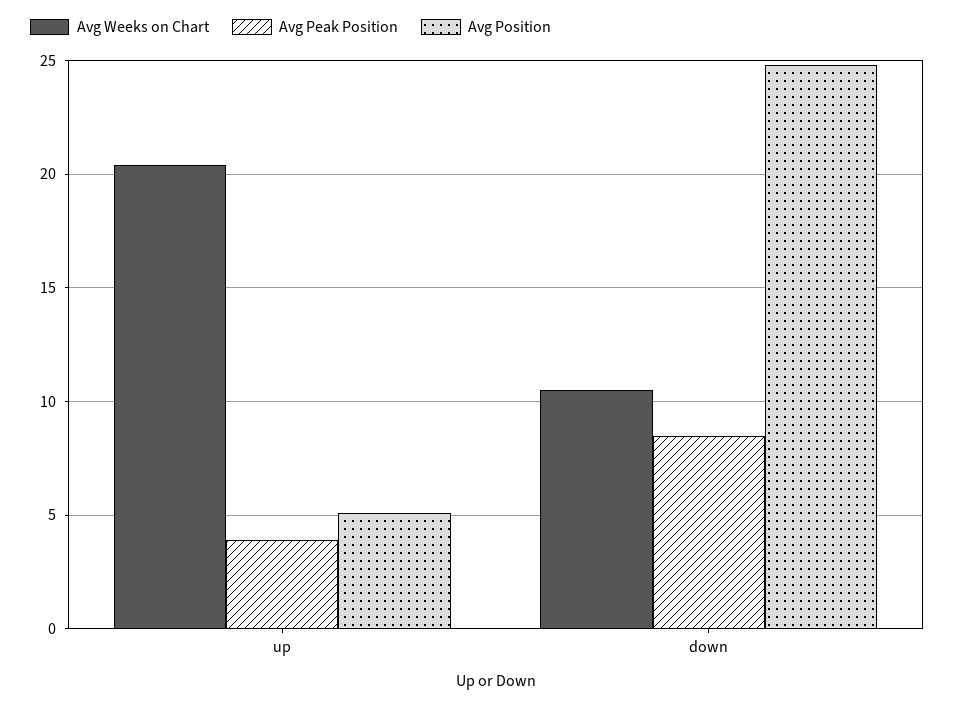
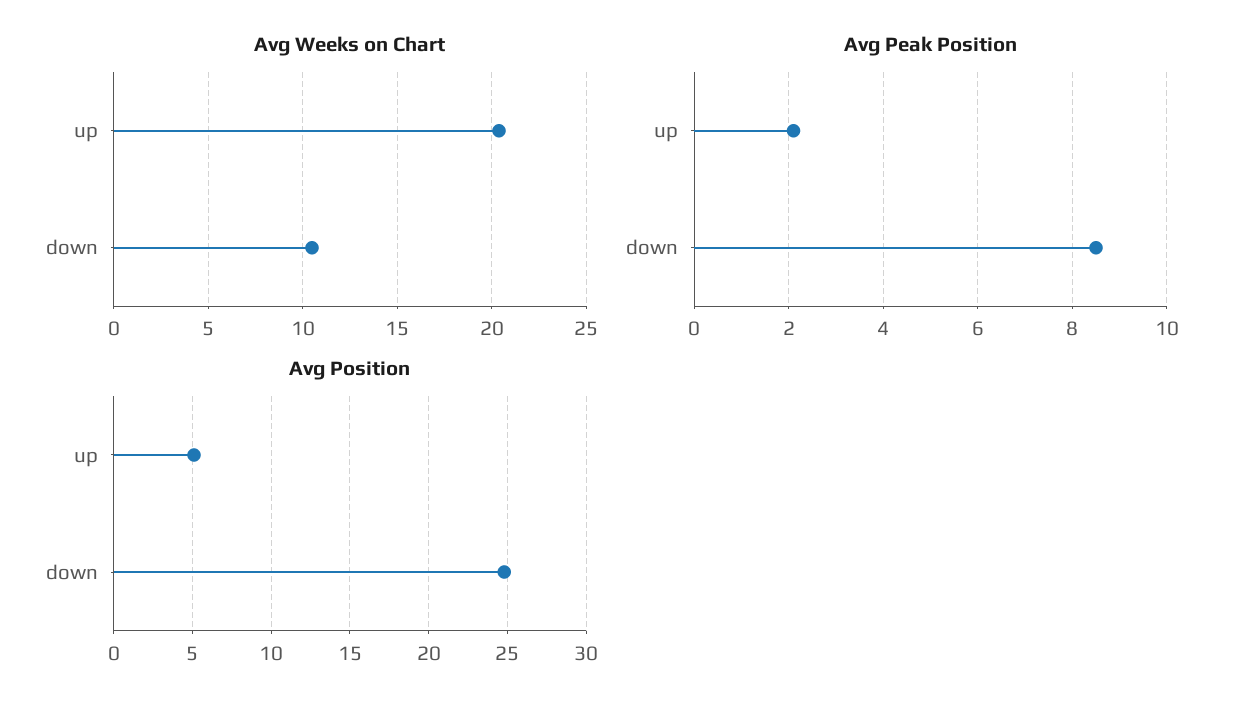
Avg Peak Position, up: 4 -> 2

